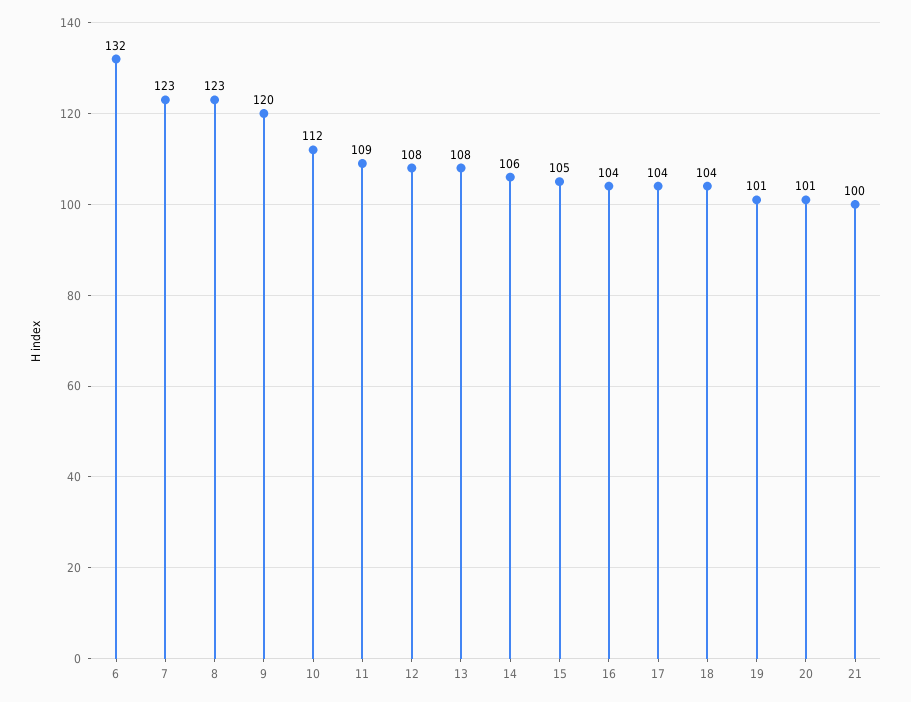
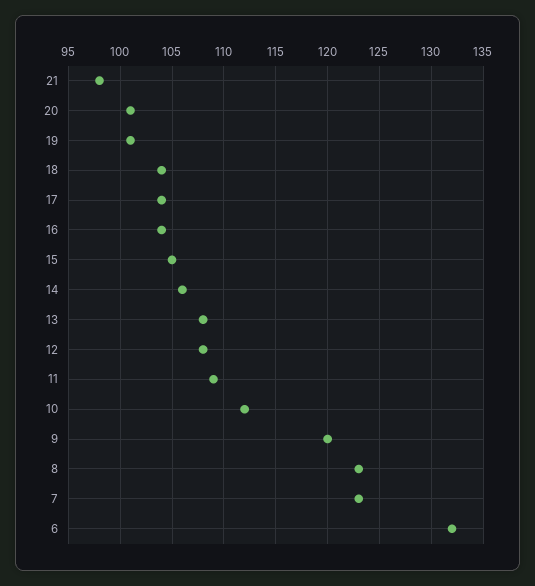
21: 100 -> 98

